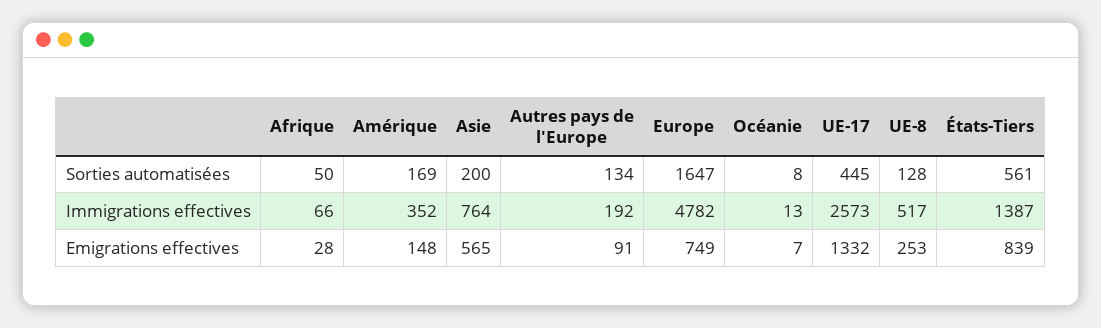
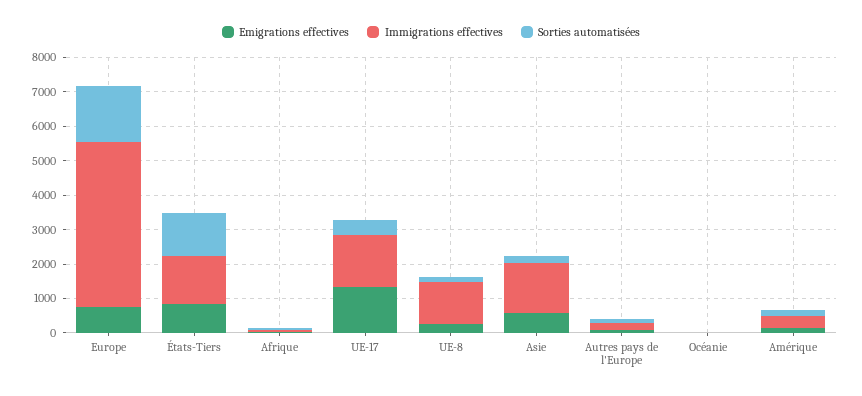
Sorties automatisées, États-Tiers: 561 -> 1250
Immigrations effectives, Asie: 764 -> 1500
Immigrations effectives, UE-17: 2573 -> 1500
Immigrations effectives, UE-8: 517 -> 1250

